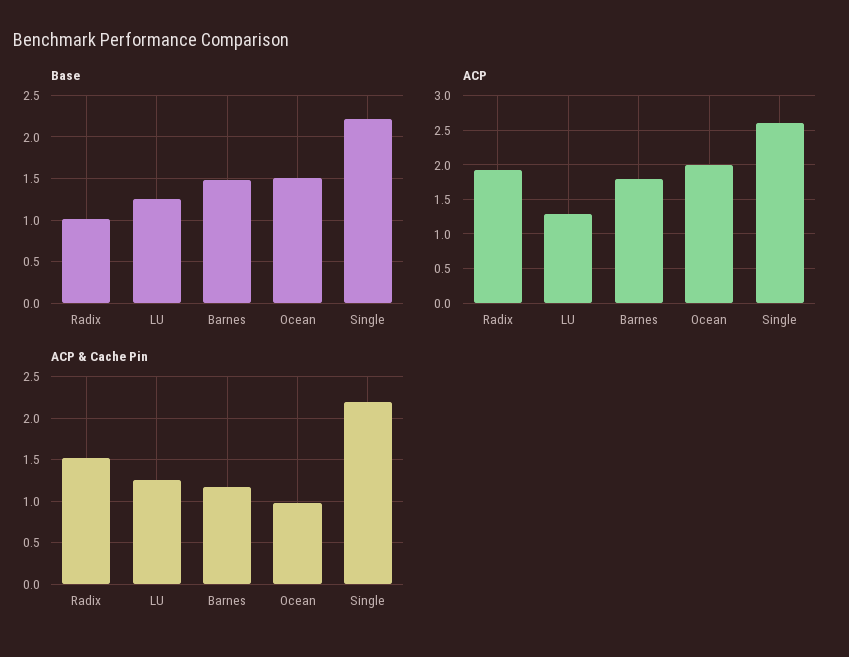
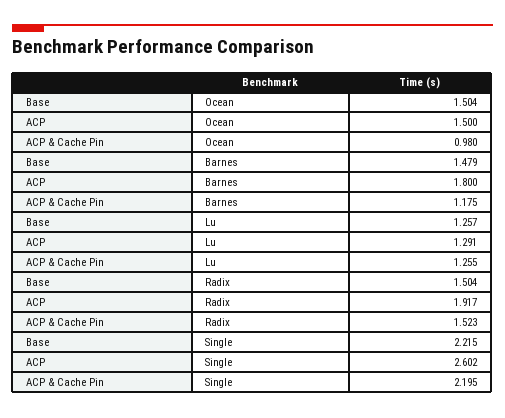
Base, Radix: 1 -> 1.504
ACP, Ocean: 2 -> 1.5

